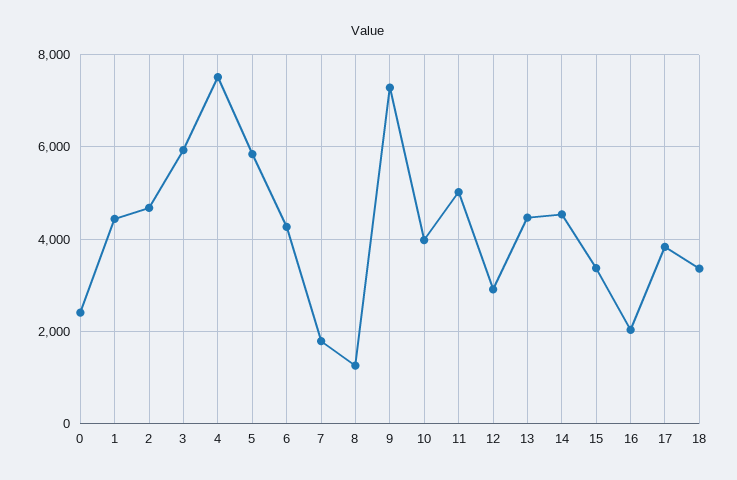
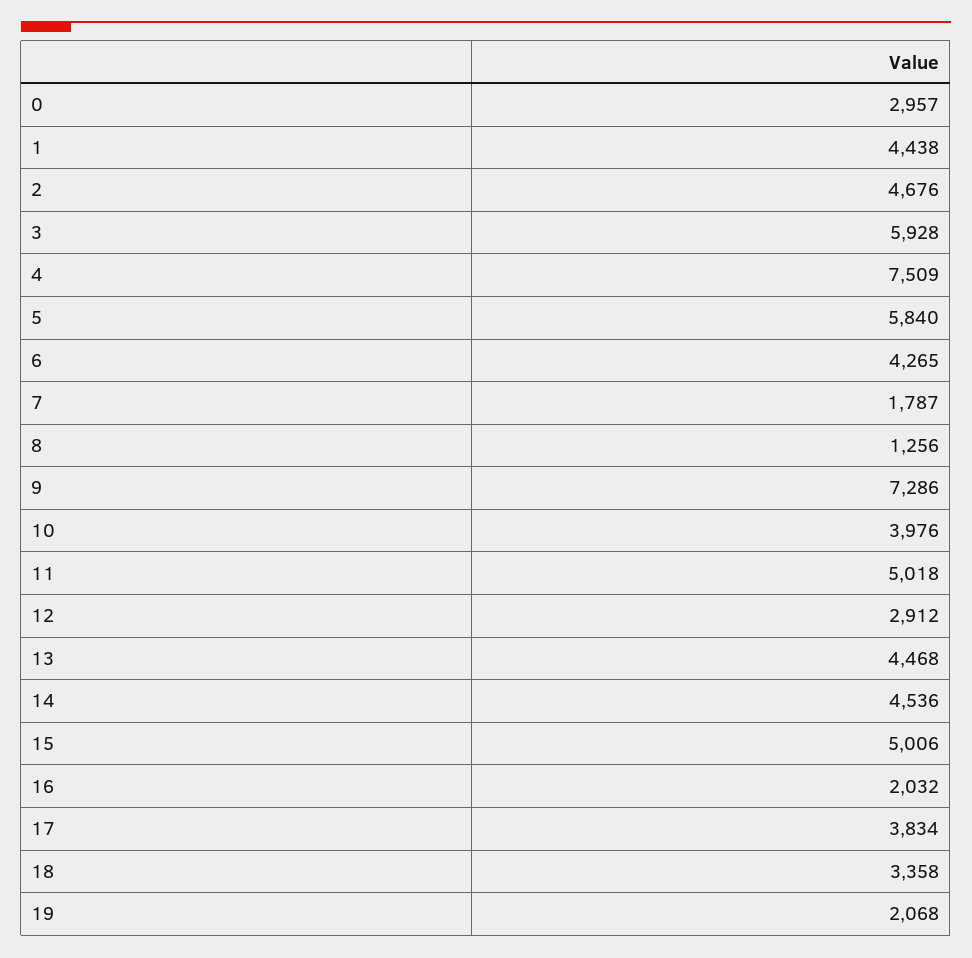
0: 2400 -> 2957
15: 3400 -> 5006
19: none -> 2068

